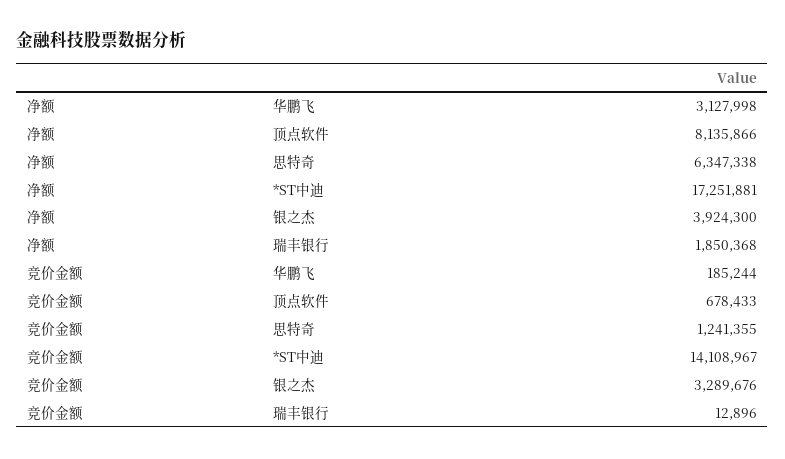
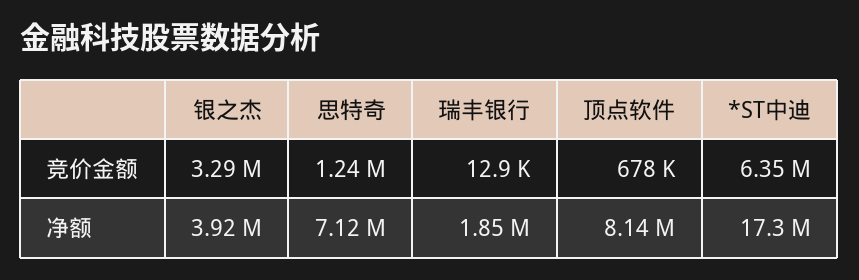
净额, 华鹏飞: 3127998 -> none
净额, 思特奇: 6347338 -> 7120000
竞价金额, 华鹏飞: 185244 -> none
竞价金额, *ST中迪: 14108967 -> 6350000

